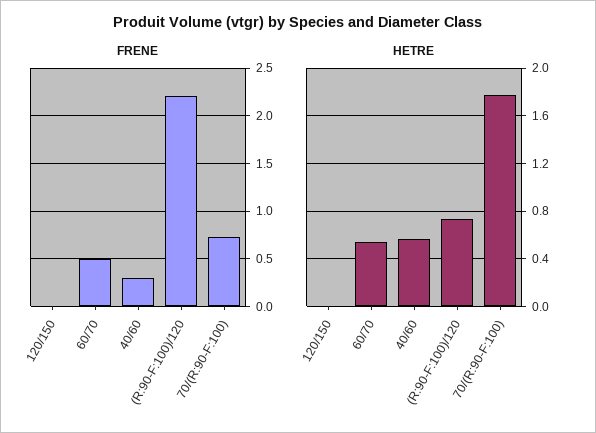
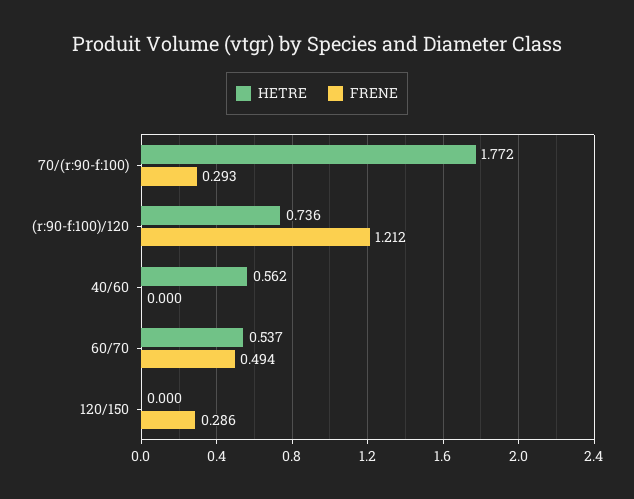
FRENE, 120/150: 0 -> 0.286
FRENE, 40/60: 0.3 -> 0
FRENE, (R:90-F:100)/120: 2.2 -> 1.212
FRENE, 70/(R:90-F:100): 0.7 -> 0.293

